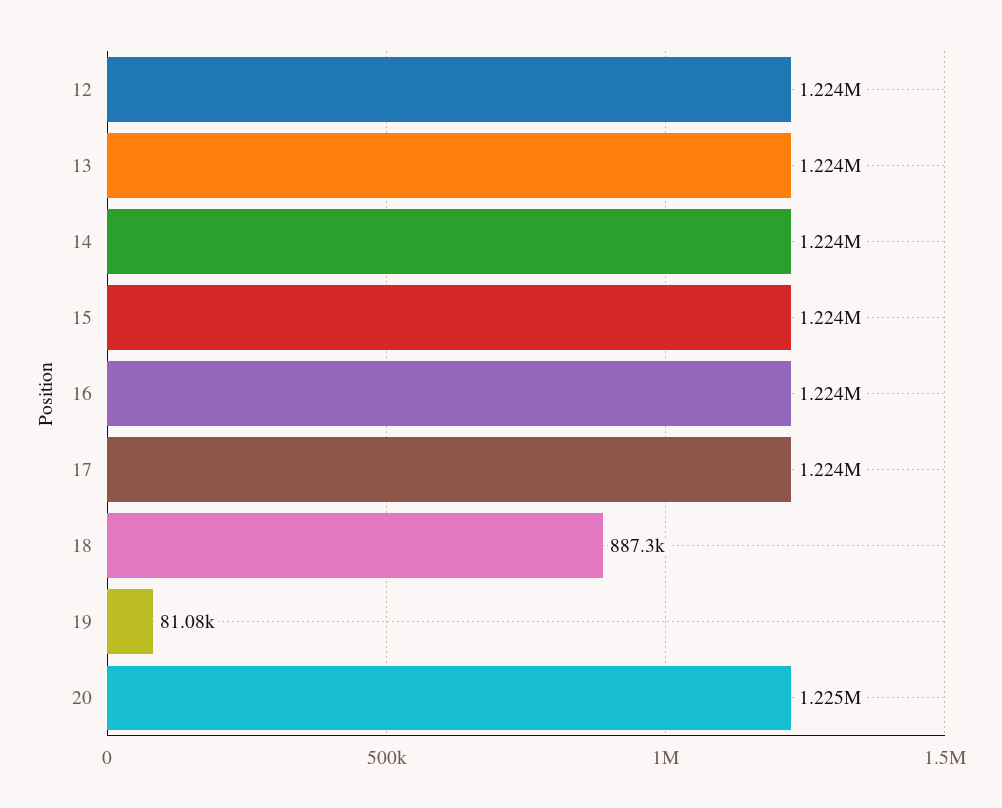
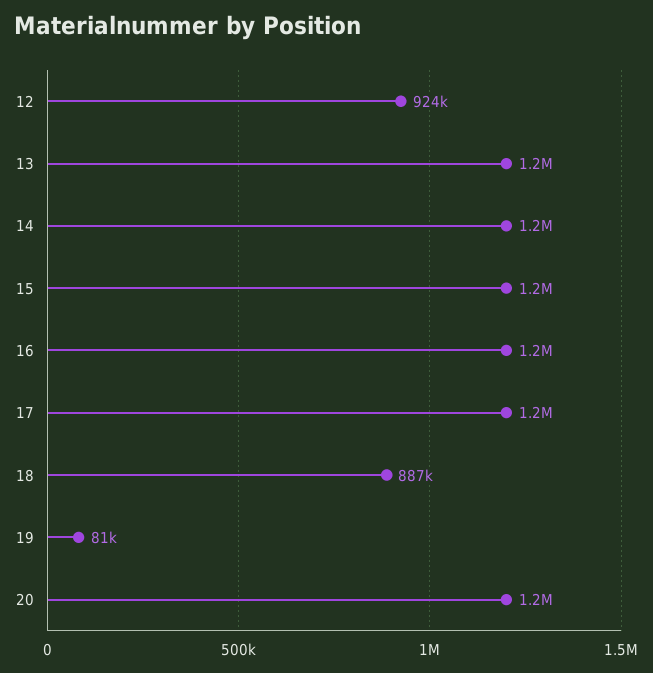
12: 1224000 -> 924000

